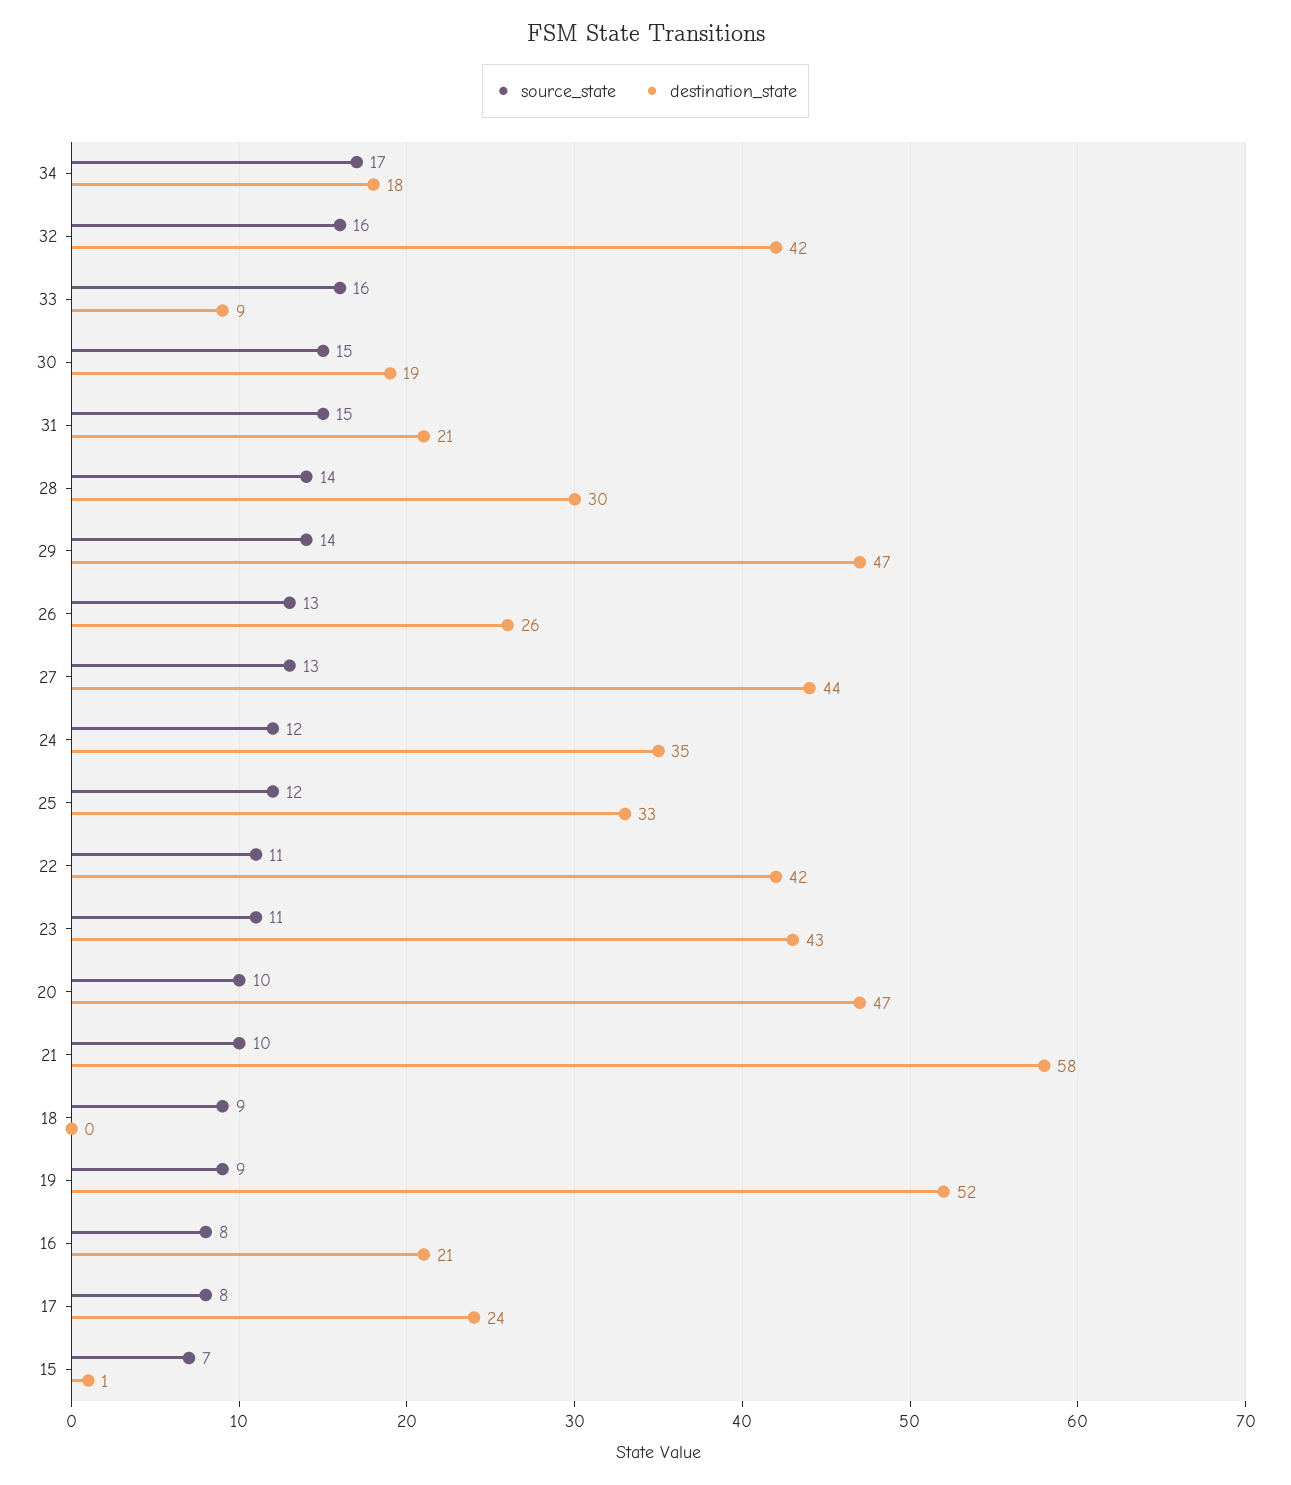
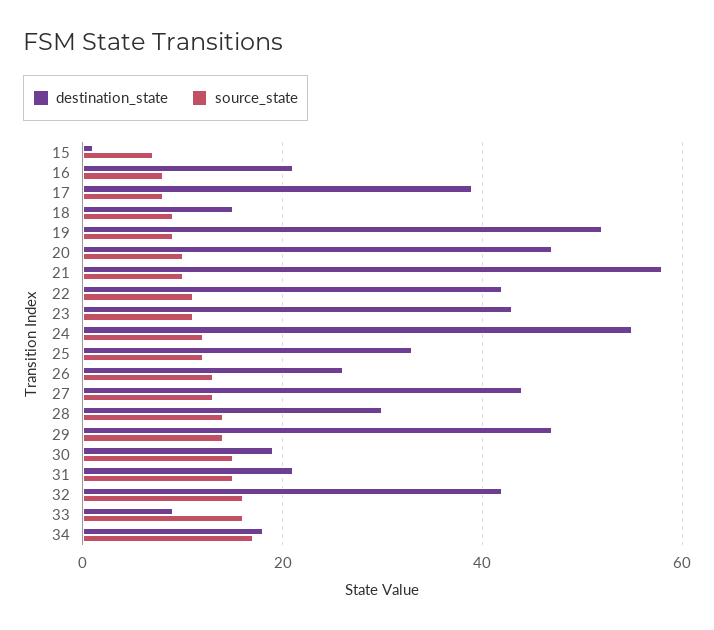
destination_state, 24: 35 -> 55
destination_state, 18: 0 -> 15
destination_state, 17: 24 -> 40

